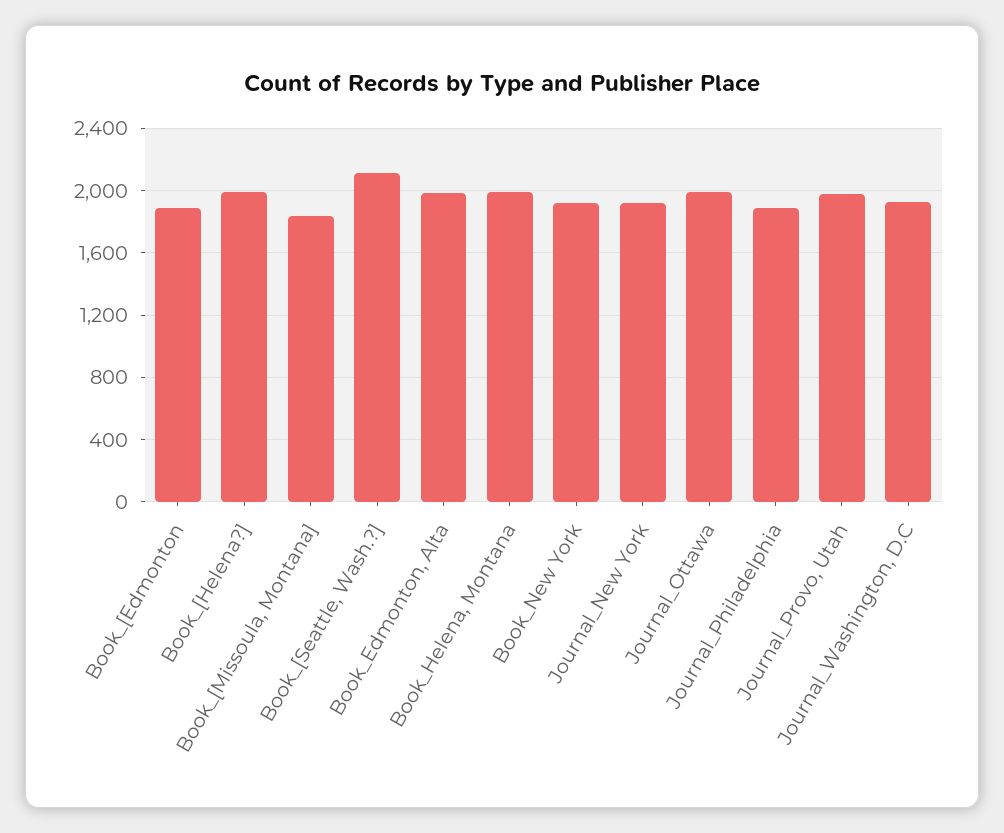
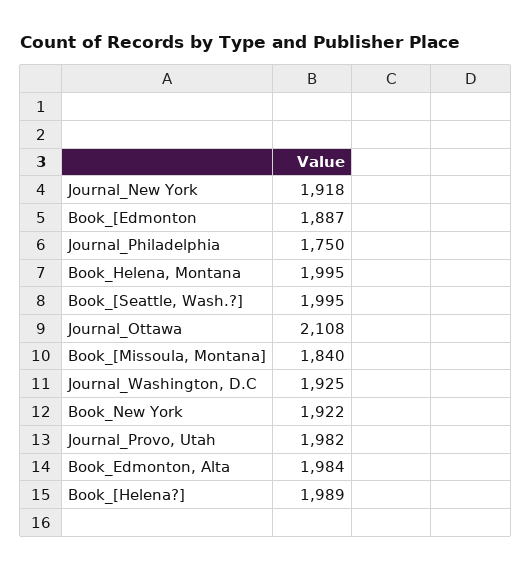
Book_[Seattle, Wash.?]: 2100 -> 1995
Journal_Ottawa: 2000 -> 2108
Journal_Philadelphia: 1900 -> 1750

